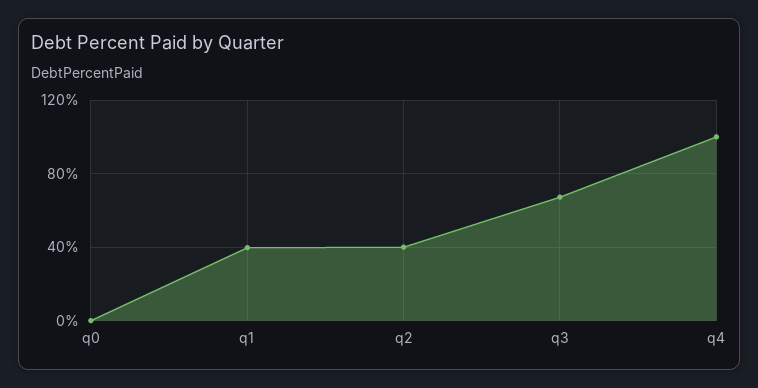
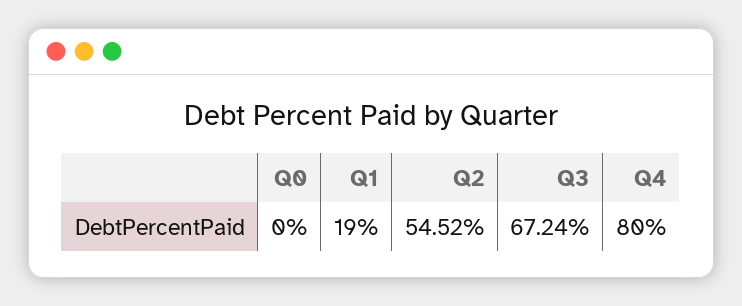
q1: 40 -> 19
q2: 40 -> 54.52
q4: 100 -> 80

